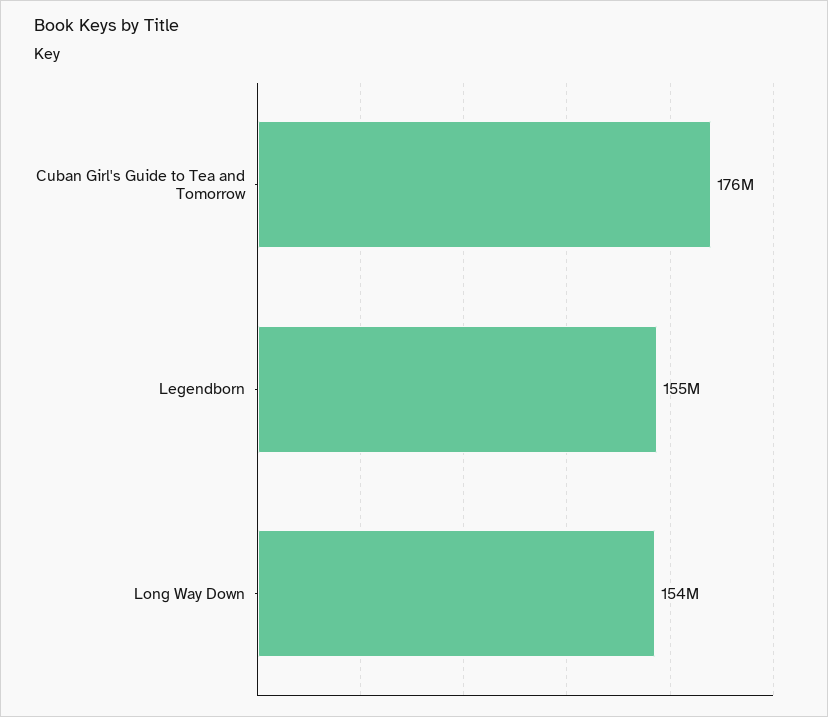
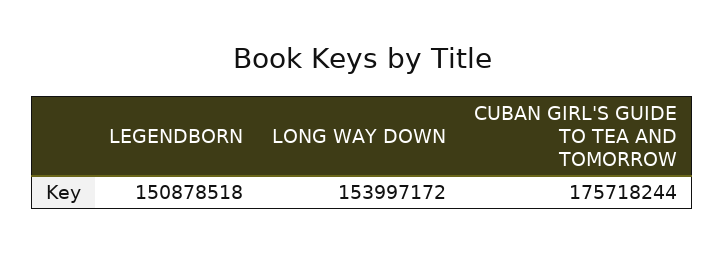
Legendborn: 155000000 -> 150878518

